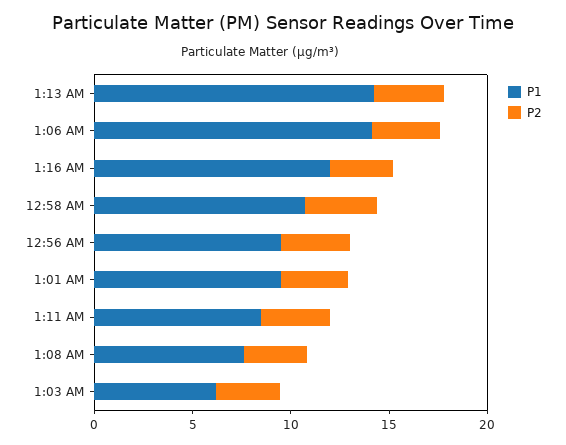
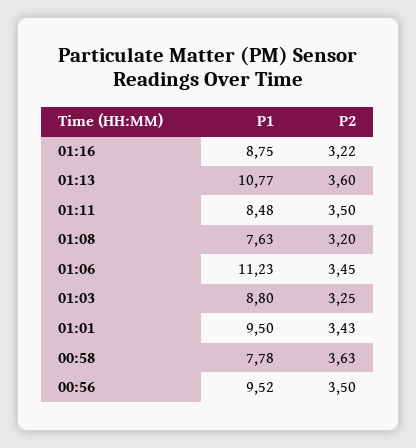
P1, 1:13 AM: 14 -> 10.77
P1, 1:06 AM: 14 -> 11.23
P1, 1:16 AM: 12 -> 8.75
P1, 12:58 AM: 11 -> 7.78
P1, 1:03 AM: 6 -> 8.8

